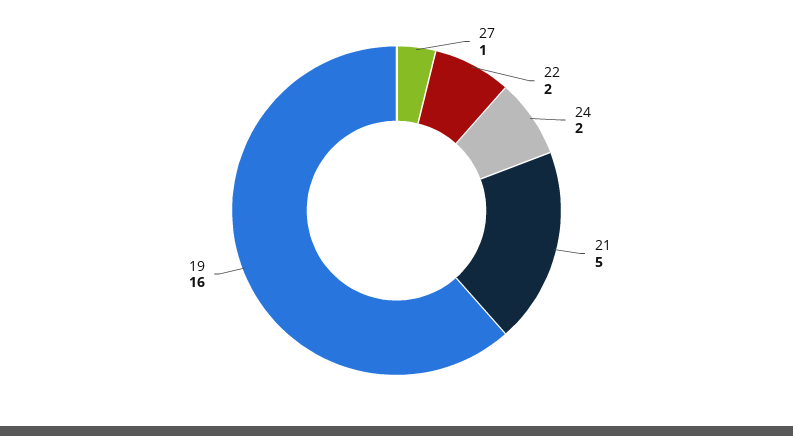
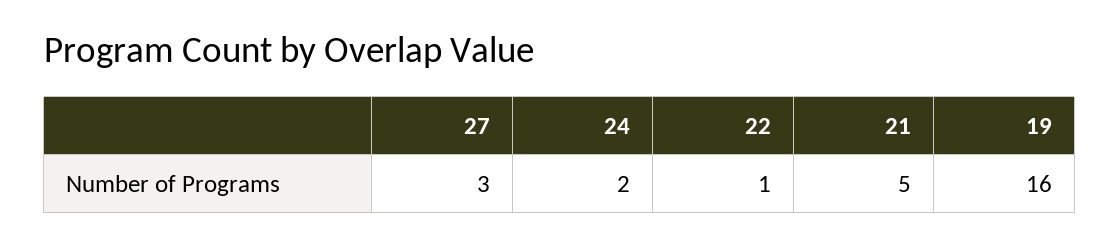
27: 1 -> 3
22: 2 -> 1

